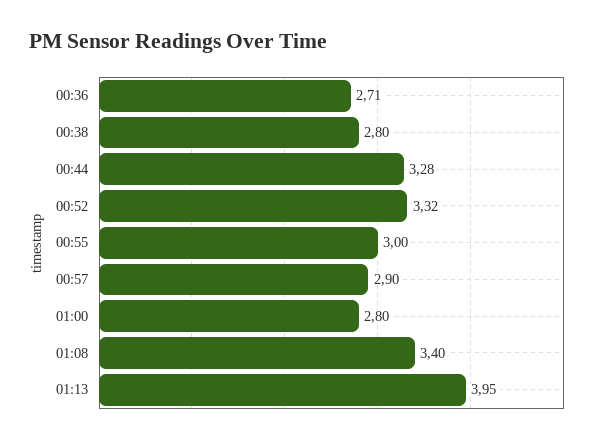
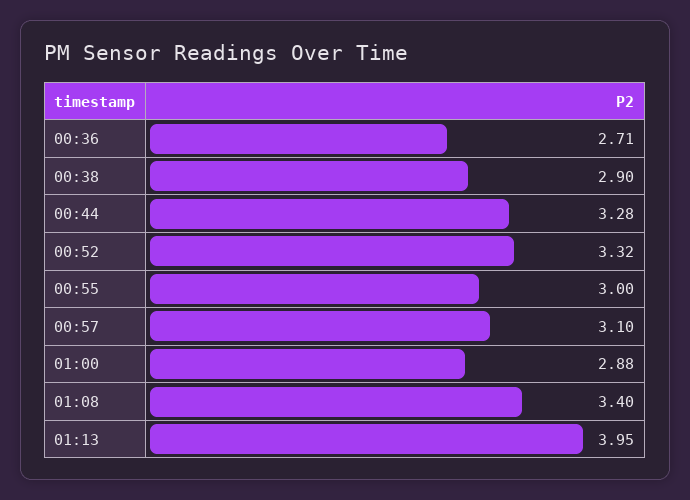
00:38: 2.8 -> 2.9
00:57: 2.9 -> 3.1
01:00: 2.8 -> 2.88

